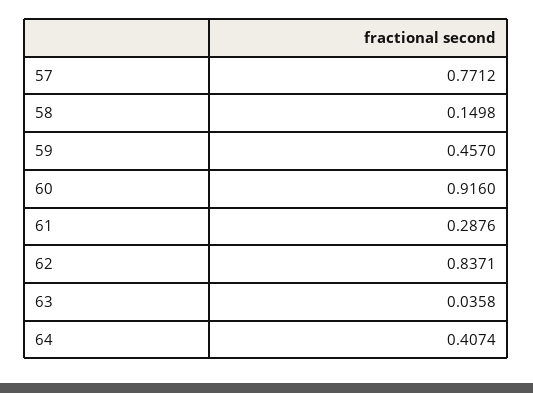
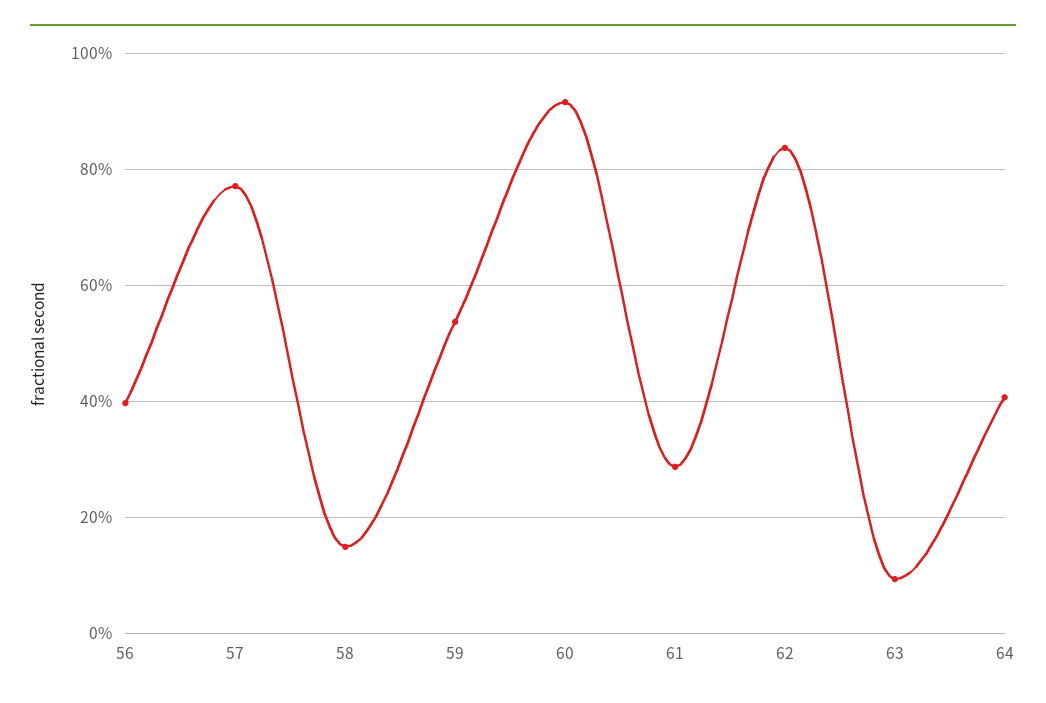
59: 0.457 -> 0.54
63: 0.0358 -> 0.1
56: none -> 0.4

